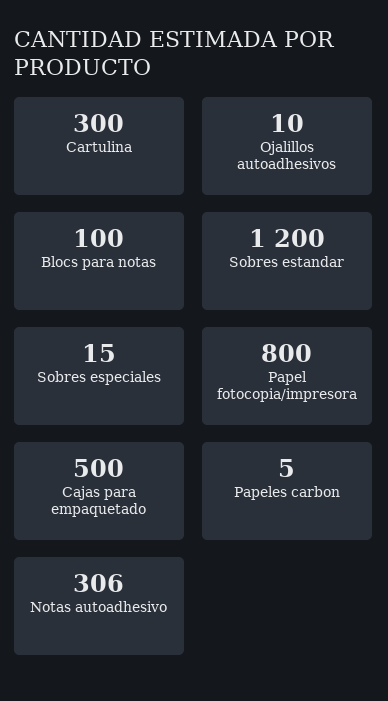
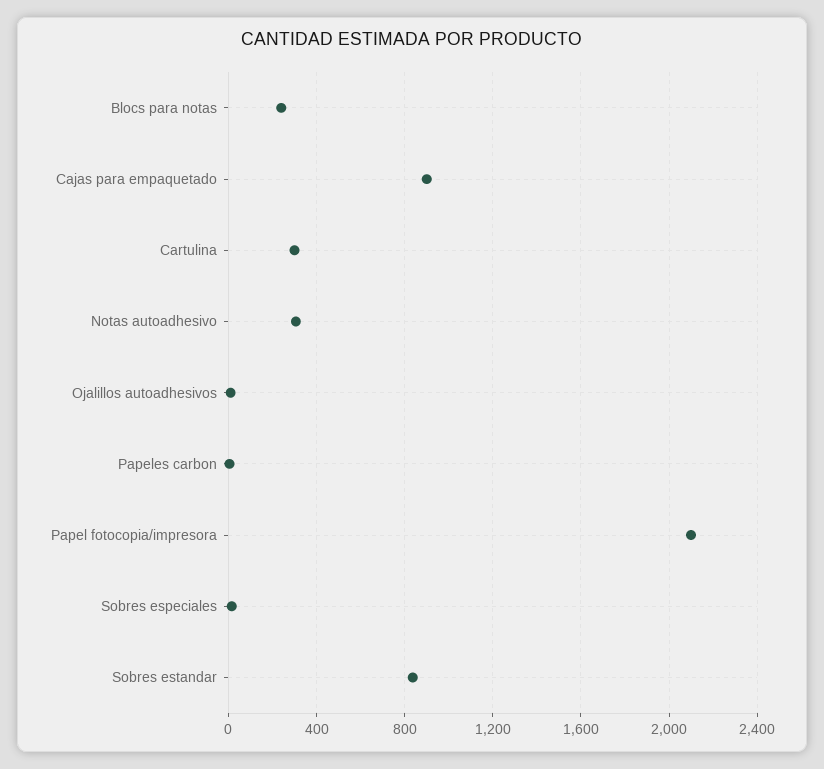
Blocs para notas: 100 -> 250
Sobres estandar: 1200 -> 850
Papel fotocopia/impresora: 800 -> 2100
Cajas para empaquetado: 500 -> 900

